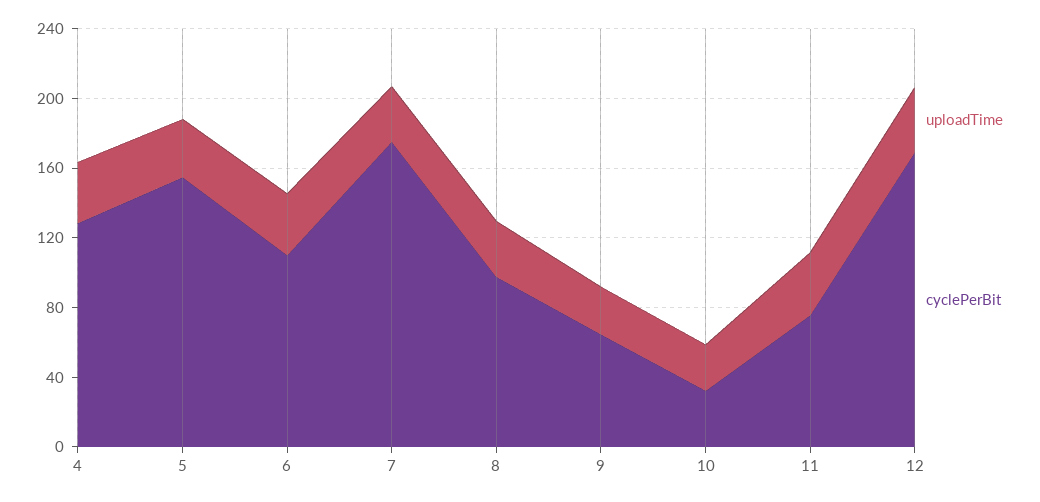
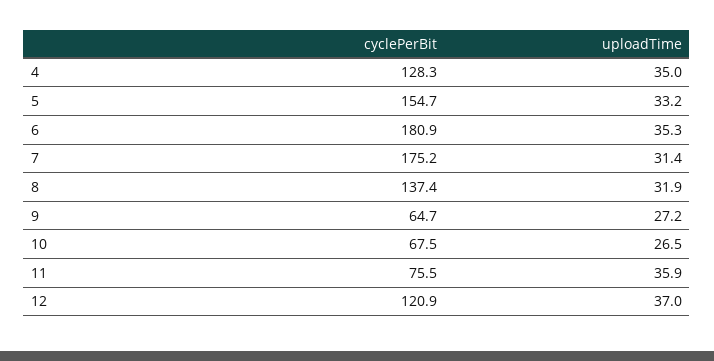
cyclePerBit, 6: 110 -> 180.9
cyclePerBit, 8: 100 -> 137.4
cyclePerBit, 10: 30 -> 67.5
cyclePerBit, 12: 170 -> 120.9

